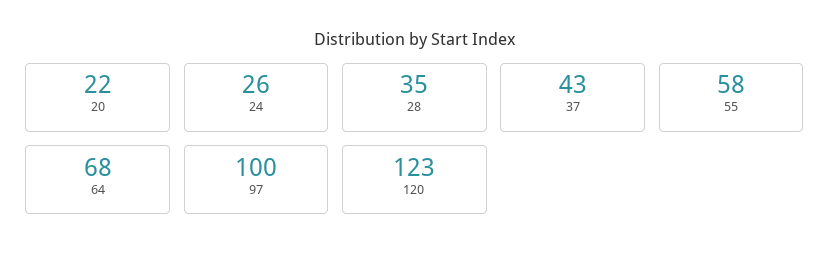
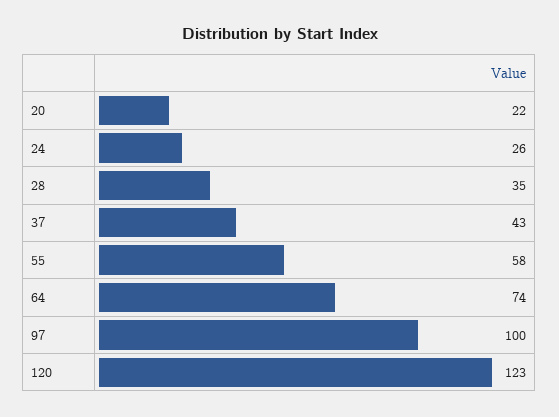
64: 68 -> 74

